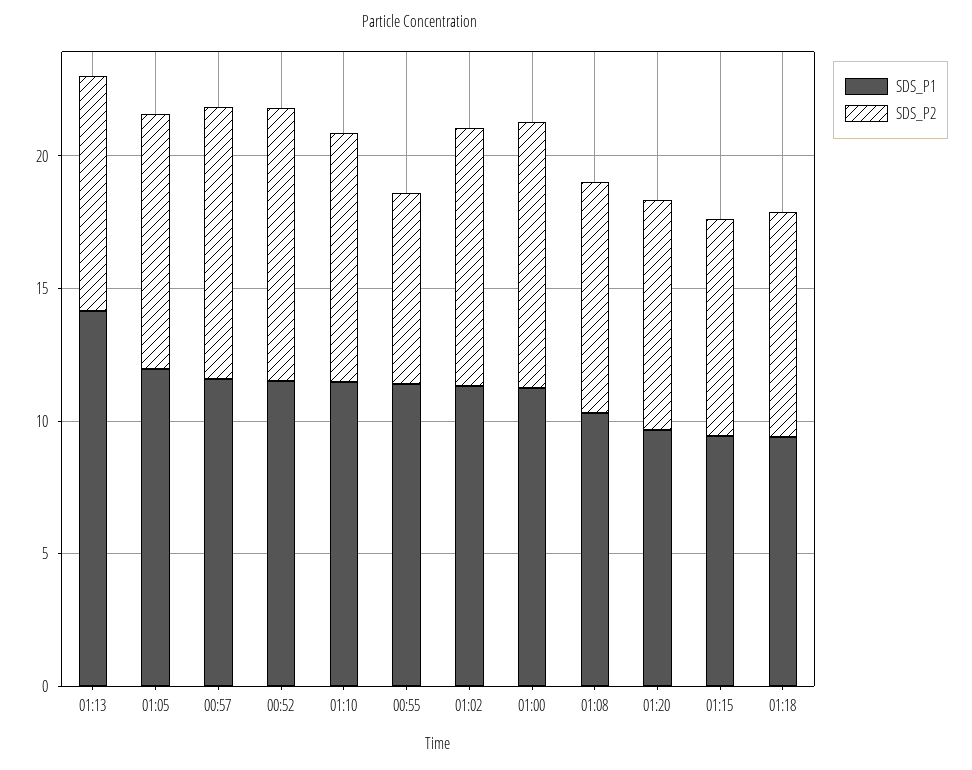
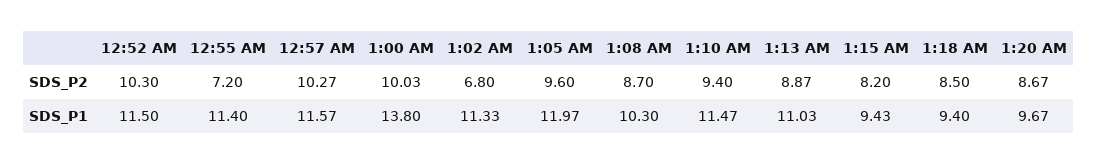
SDS_P1, 01:13: 14 -> 11.03
SDS_P2, 01:02: 10 -> 6.8
SDS_P1, 01:00: 11 -> 13.8

